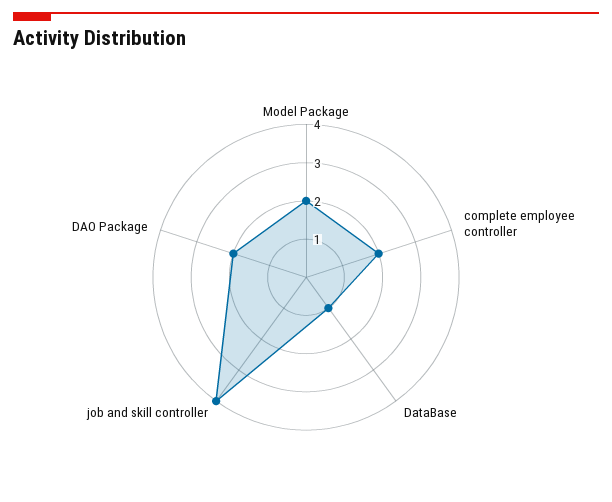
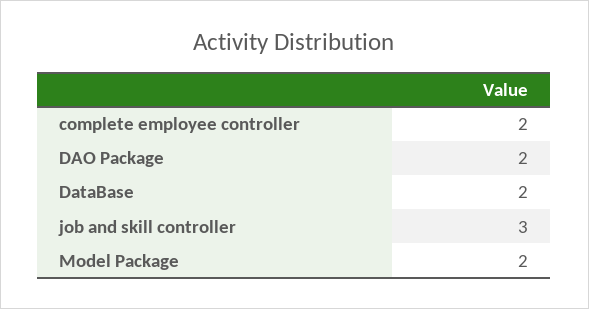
DataBase: 1 -> 2
job and skill controller: 4 -> 3

